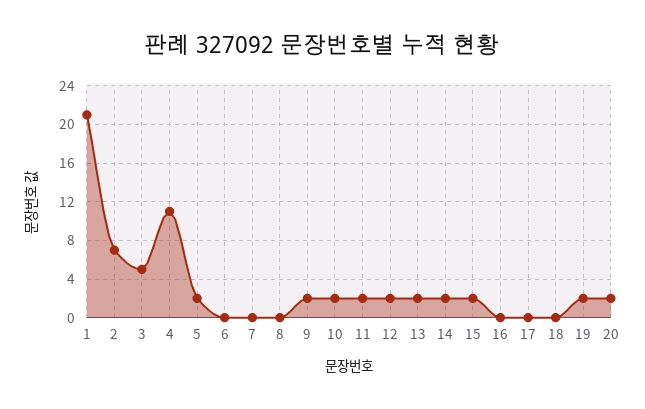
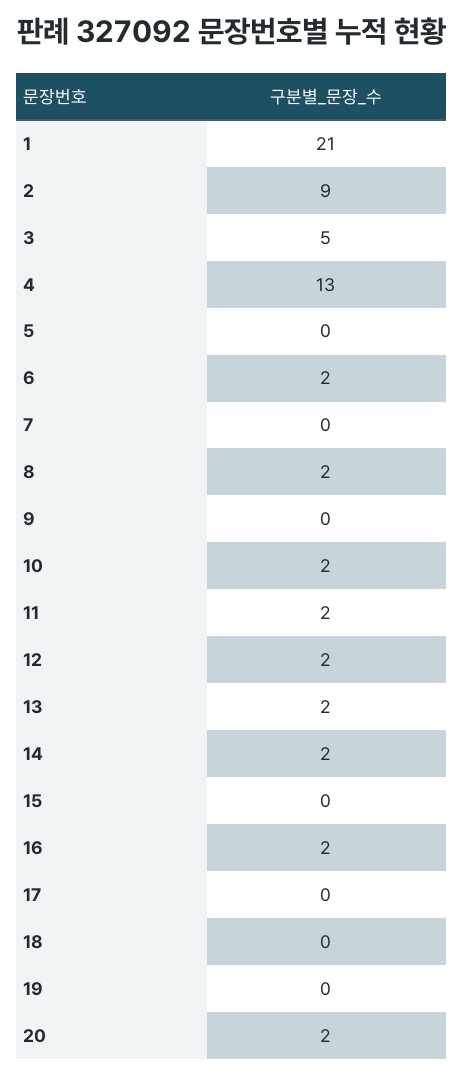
2: 7 -> 9
4: 11 -> 13
5: 2 -> 0
6: 0 -> 2
8: 0 -> 2
9: 2 -> 0
15: 2 -> 0
16: 0 -> 2
19: 2 -> 0

